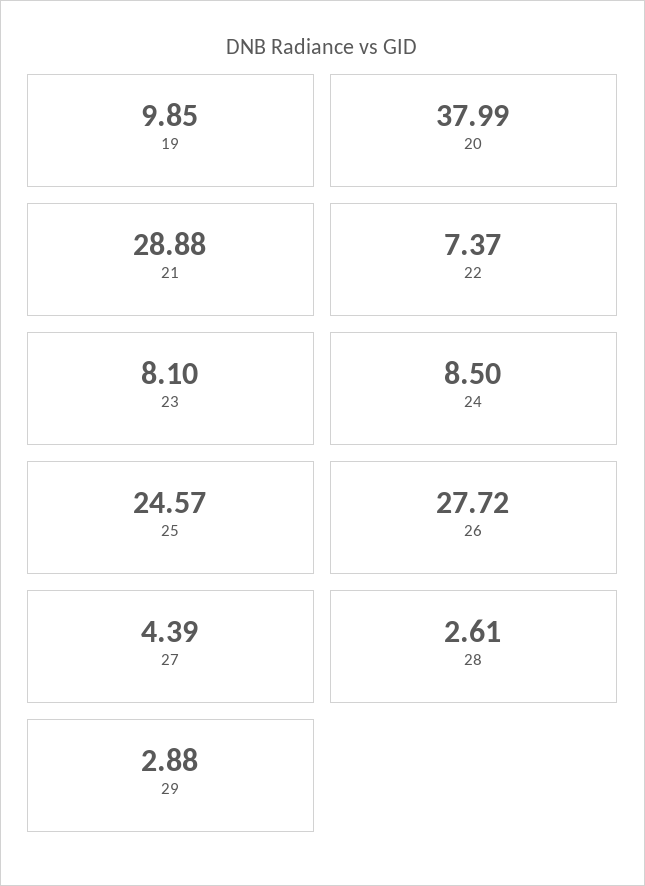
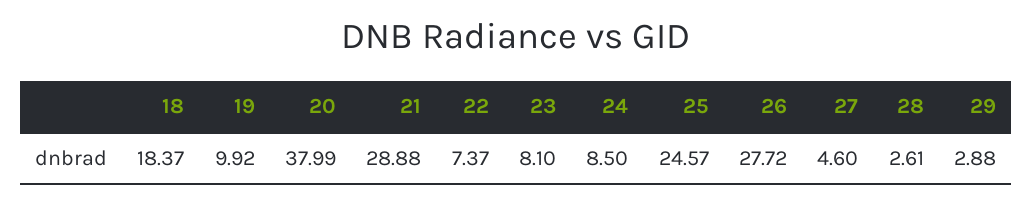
19: 9.85 -> 9.92
27: 4.39 -> 4.6
18: none -> 18.37

